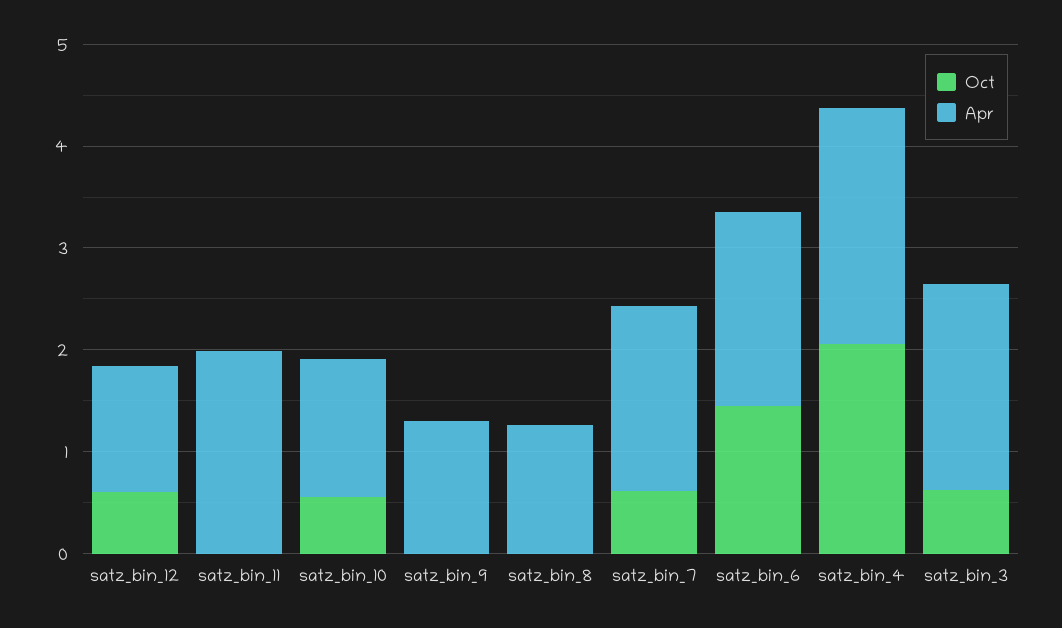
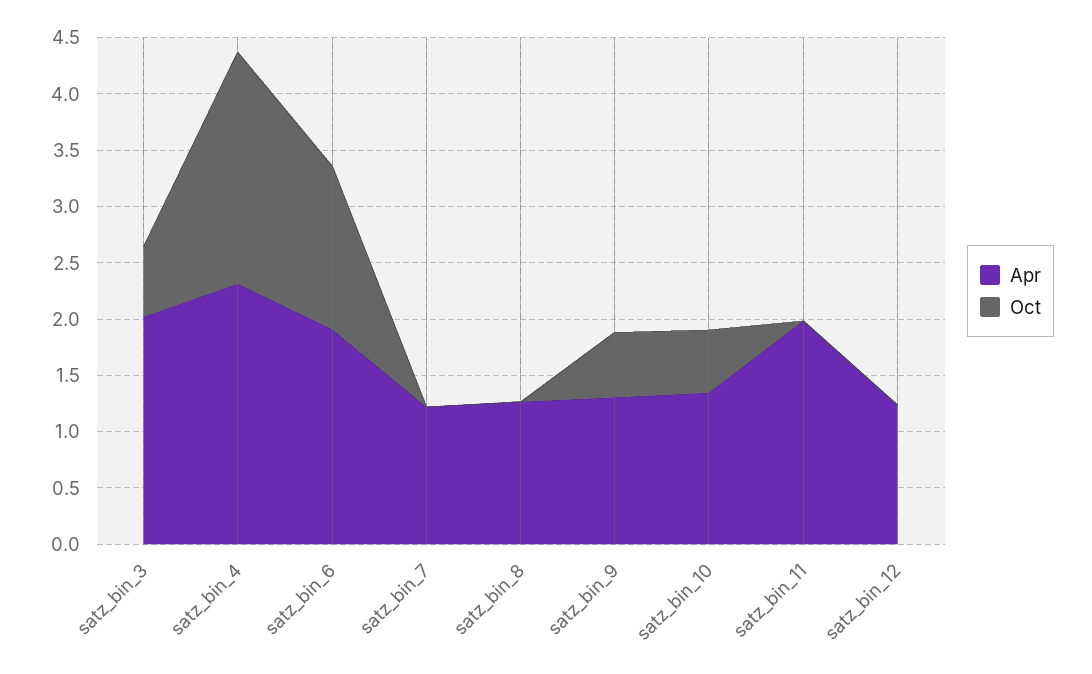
Oct, satz_bin_12: 0.6 -> 0
Oct, satz_bin_9: 0 -> 0.6
Oct, satz_bin_7: 0.6 -> 0
Apr, satz_bin_7: 1.8 -> 1.2

